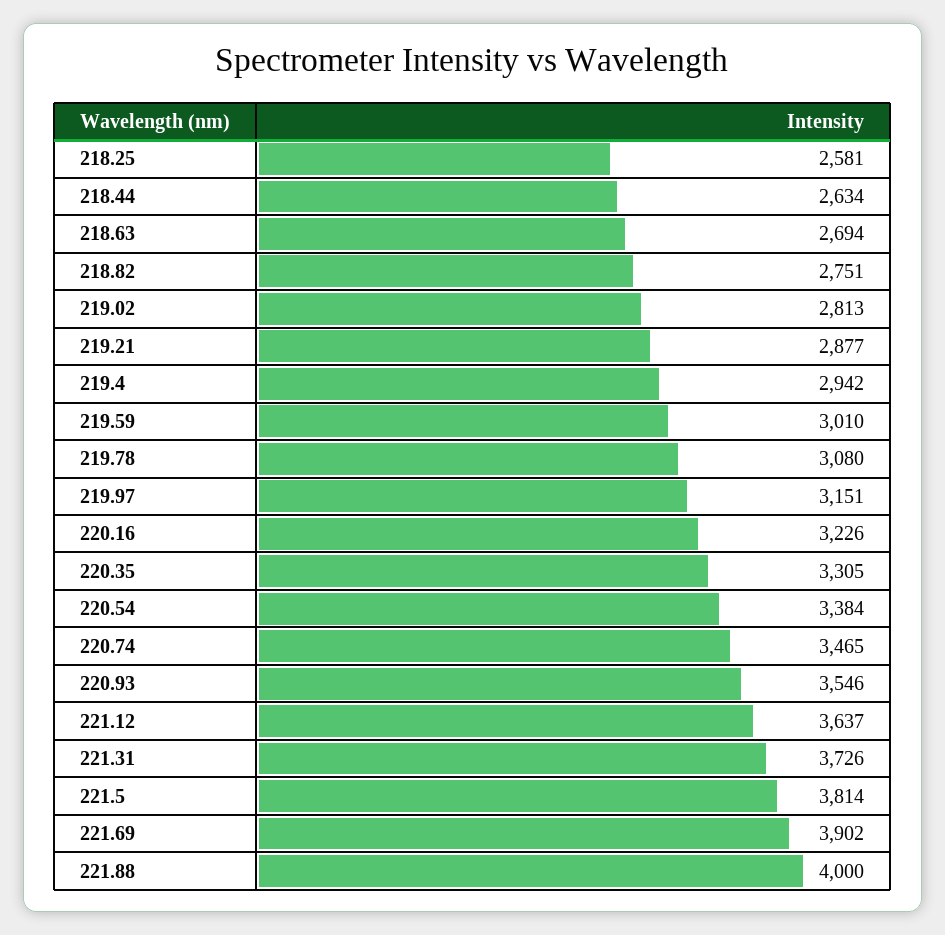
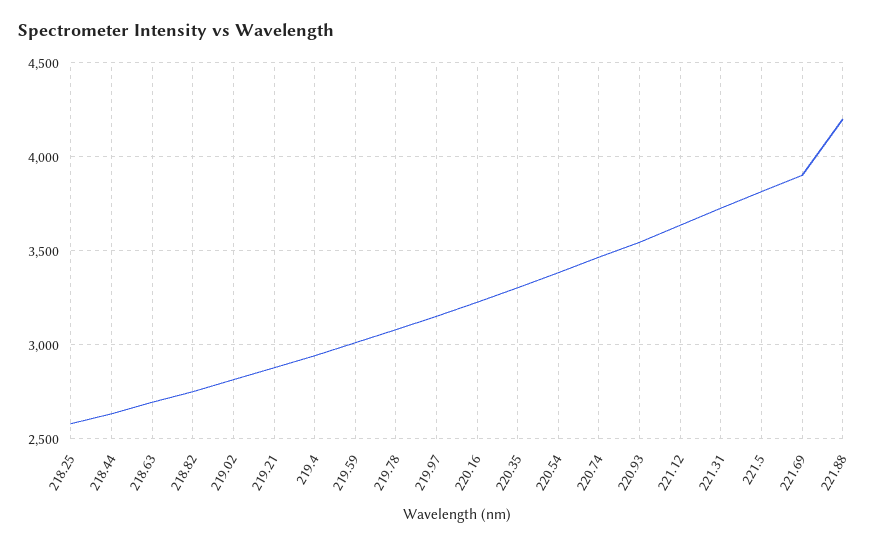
221.88: 4000 -> 4200

